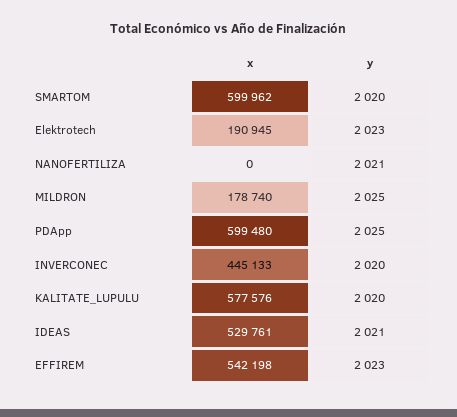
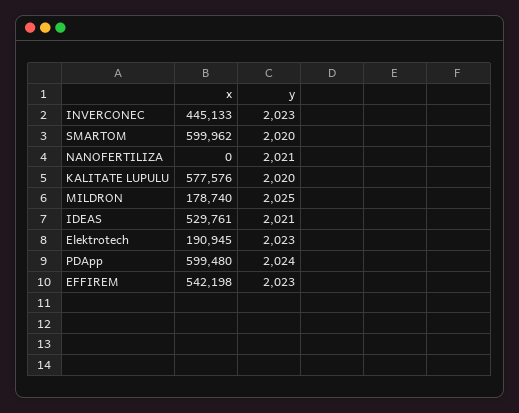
y, PDApp: 2025 -> 2024
y, INVERCONEC: 2020 -> 2023

